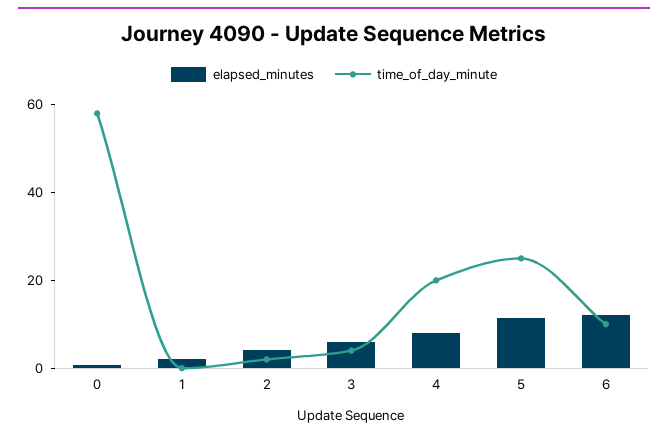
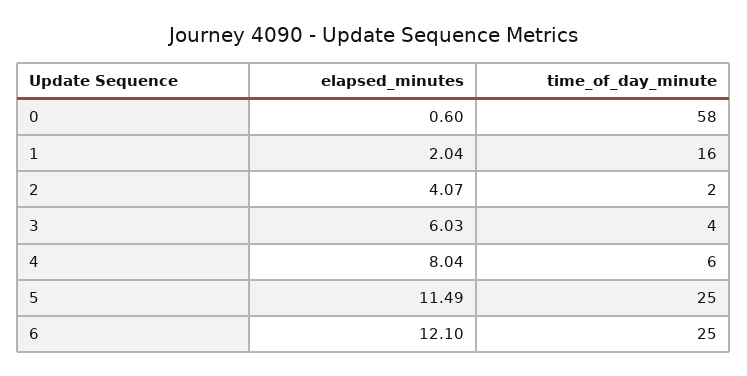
time_of_day_minute, 1: 0 -> 16
time_of_day_minute, 4: 20 -> 6
time_of_day_minute, 6: 10 -> 25

